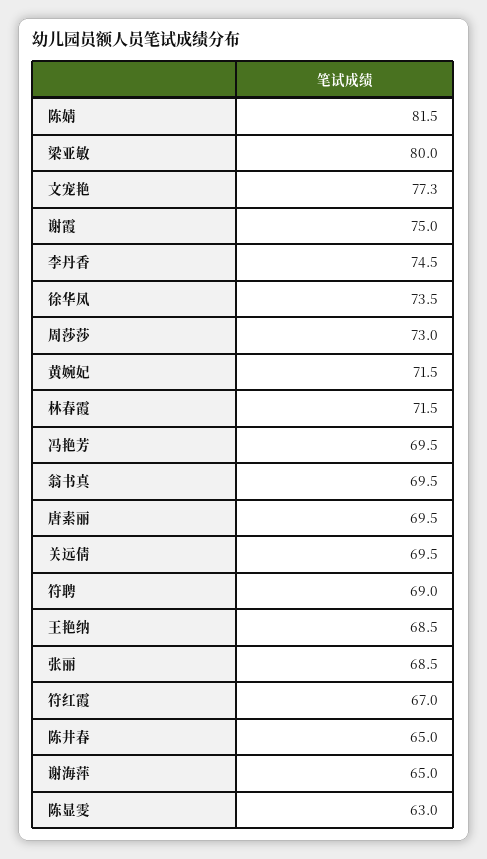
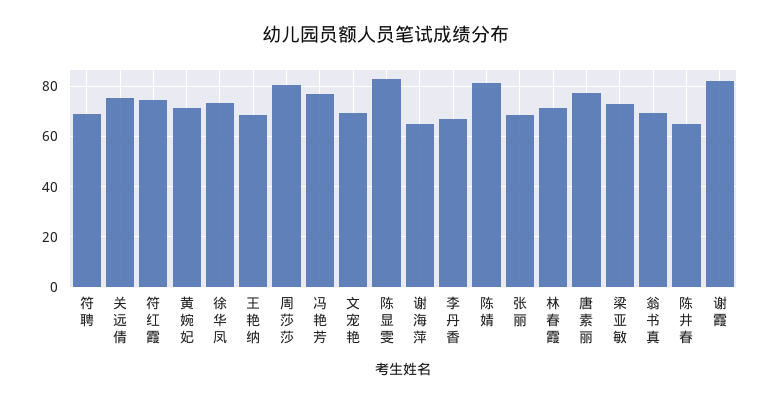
梁亚敏: 80 -> 72.5
文宠艳: 77.3 -> 70
谢霞: 75 -> 82.5
李丹香: 74.5 -> 67.5
周莎莎: 73 -> 80
冯艳芳: 69.5 -> 77.5
唐素丽: 69.5 -> 77.5
关远倩: 69.5 -> 75
符红霞: 67 -> 75
陈显雯: 63 -> 82.5

